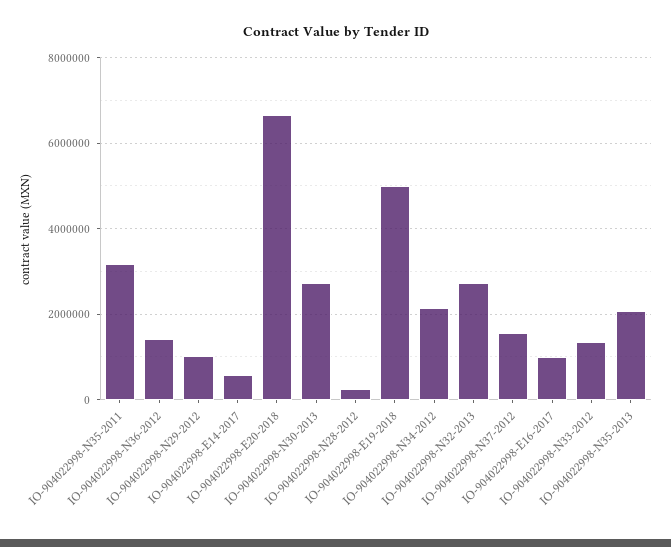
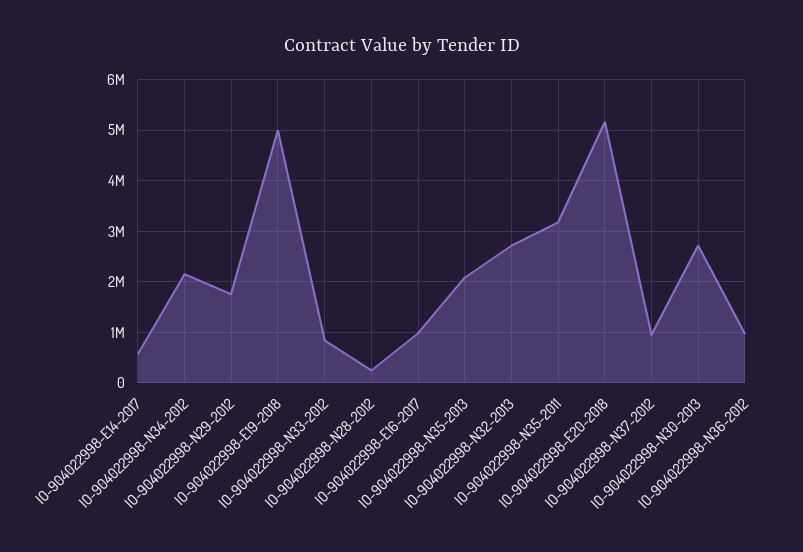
IO-904022998-N36-2012: 1400000 -> 1000000
IO-904022998-N29-2012: 1000000 -> 1800000
IO-904022998-E20-2018: 6600000 -> 5200000
IO-904022998-N37-2012: 1600000 -> 1000000
IO-904022998-N33-2012: 1400000 -> 800000

